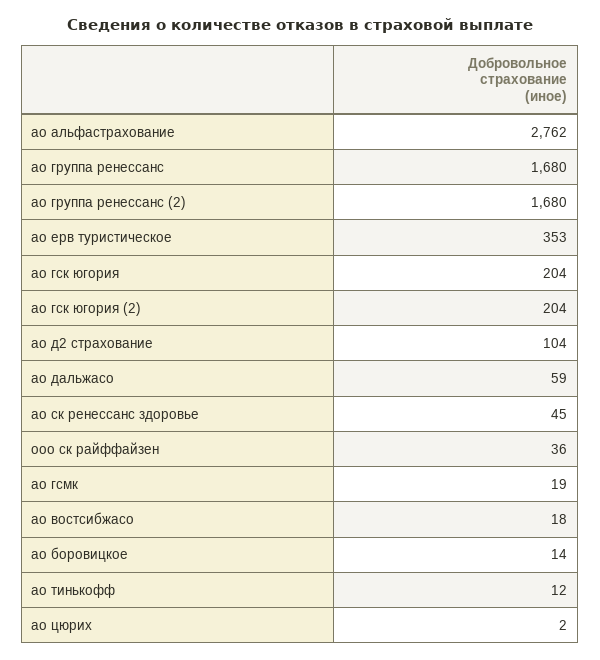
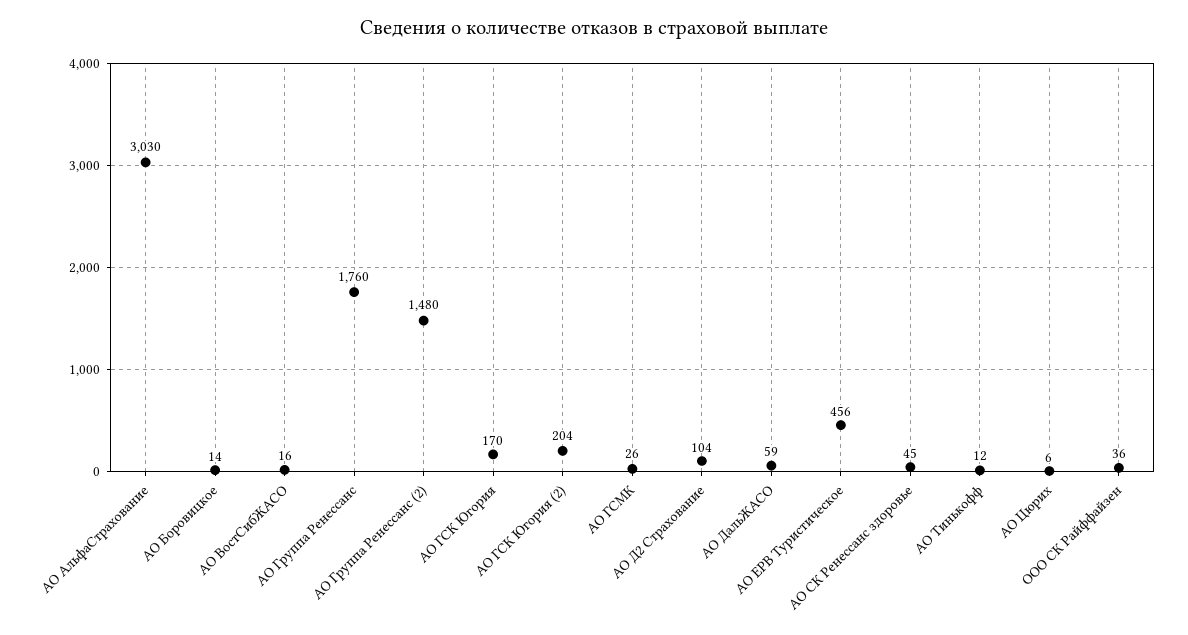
ао альфастрахование: 2762 -> 3030
ао группа ренессанс: 1680 -> 1760
ао группа ренессанс (2): 1680 -> 1480
ао ерв туристическое: 353 -> 456
ао гск югория: 204 -> 170
ао гсмк: 19 -> 26
ао востсибжасо: 18 -> 16
ао цюрих: 2 -> 6

